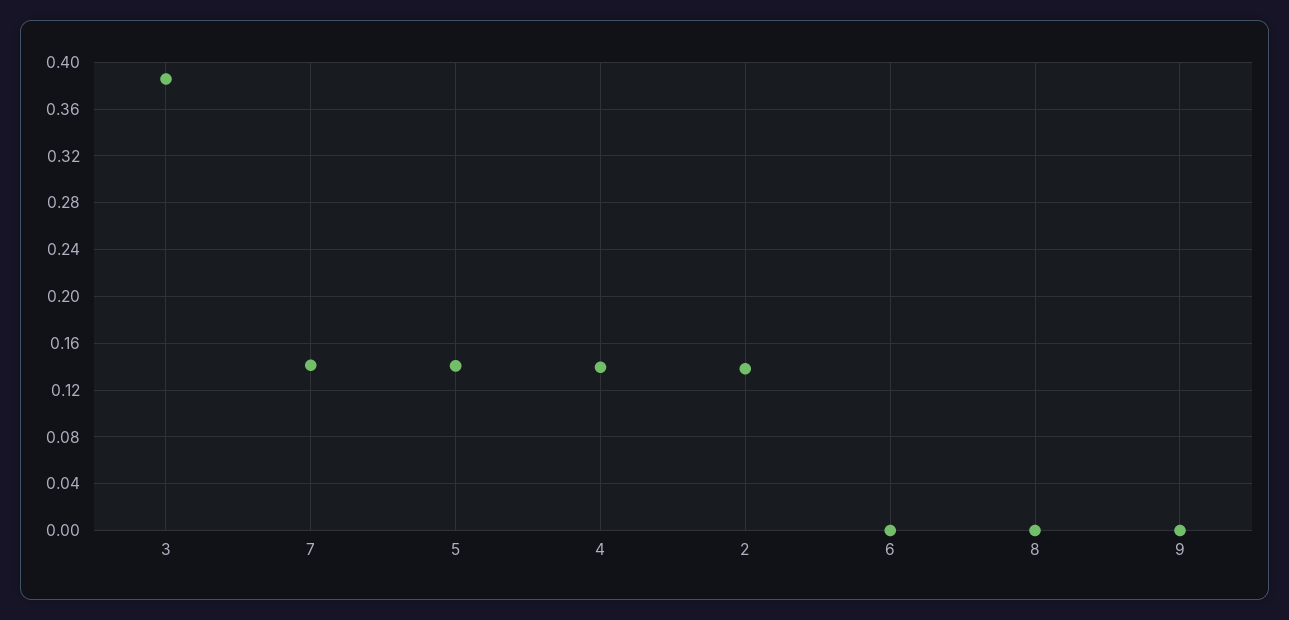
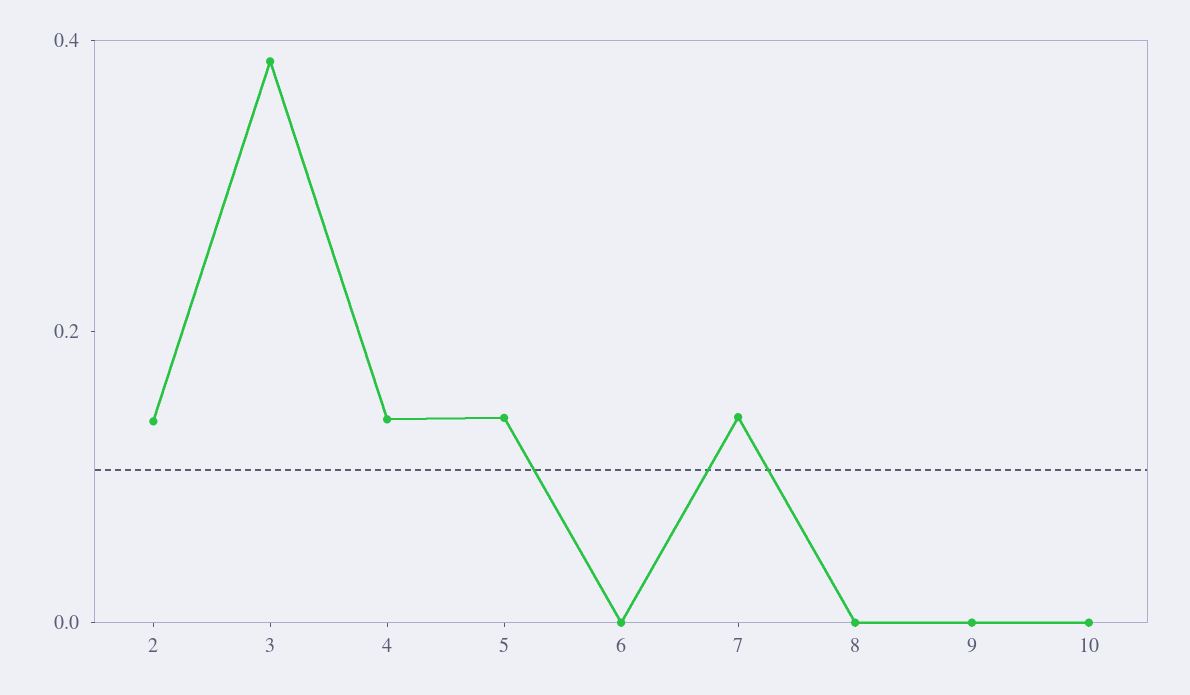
10: none -> 0

